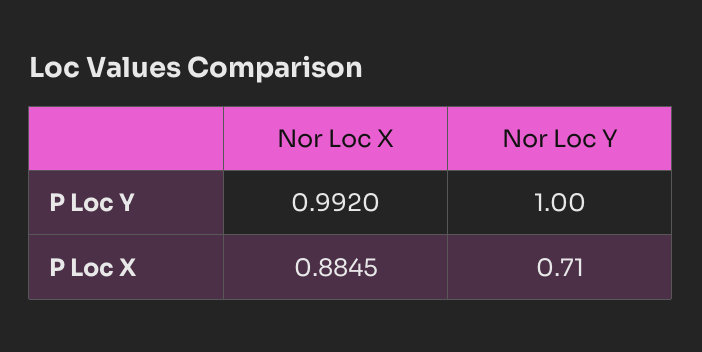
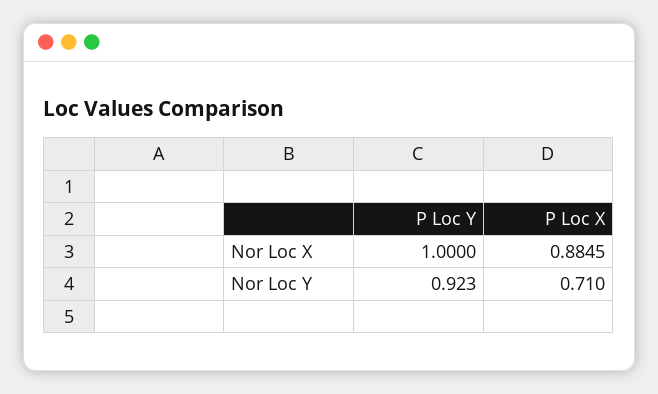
Nor Loc X, P Loc Y: 0.992 -> 1
Nor Loc Y, P Loc Y: 1 -> 0.923

